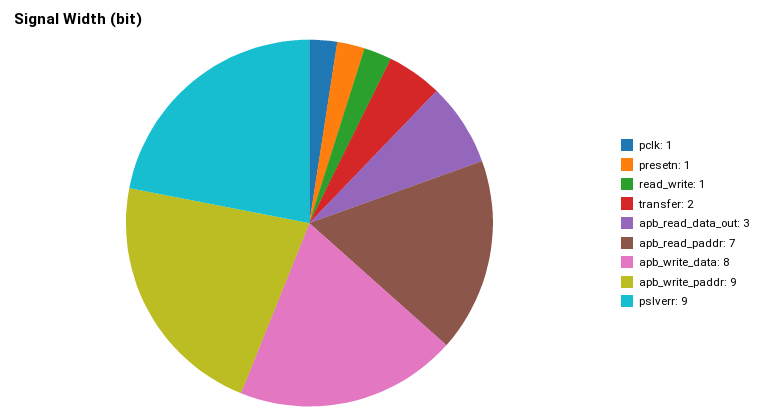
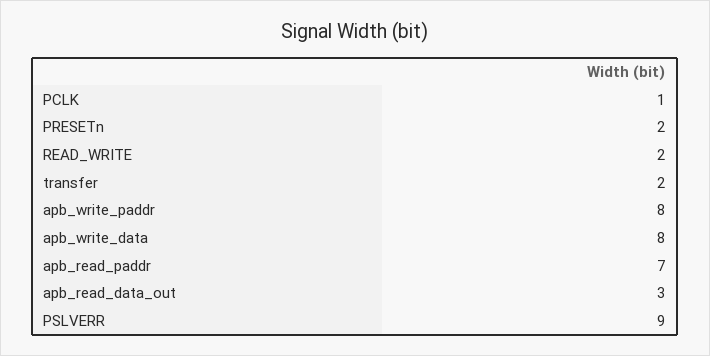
presetn: 1 -> 2
read_write: 1 -> 2
apb_write_paddr: 9 -> 8

